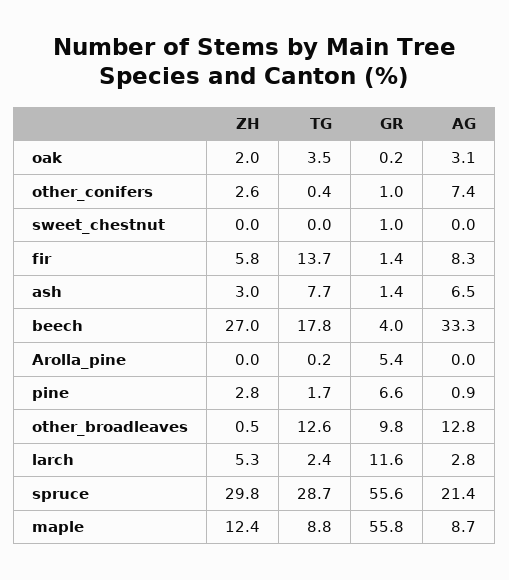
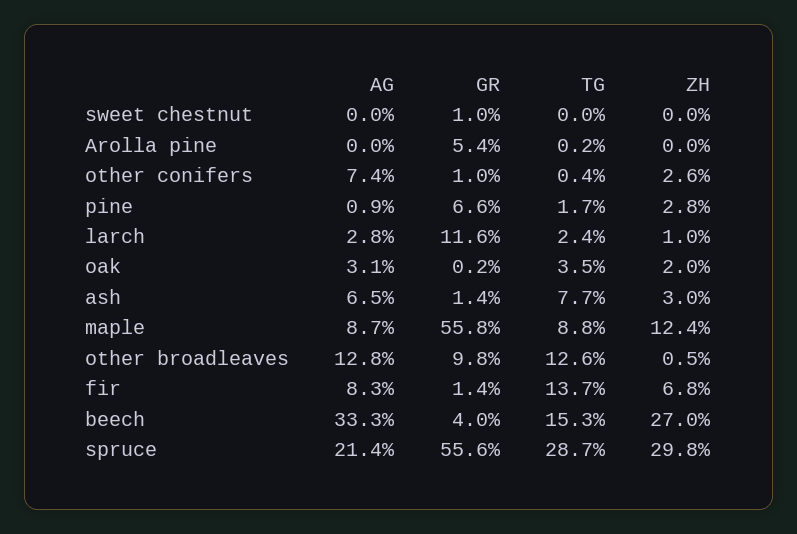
ZH, fir: 5.8 -> 6.8
TG, beech: 17.8 -> 15.3
ZH, larch: 5.3 -> 1

